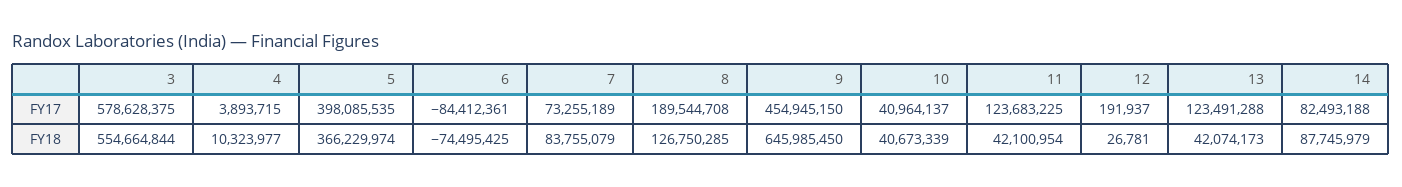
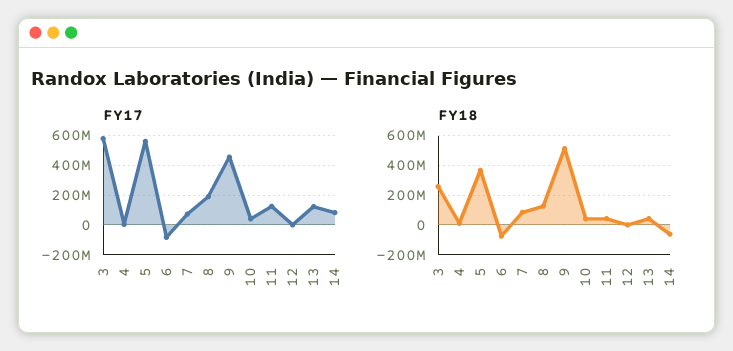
FY17, 5: 398085535 -> 550000000
FY18, 3: 554664844 -> 250000000
FY18, 9: 645985450 -> 500000000
FY18, 14: 87745979 -> -50000000

